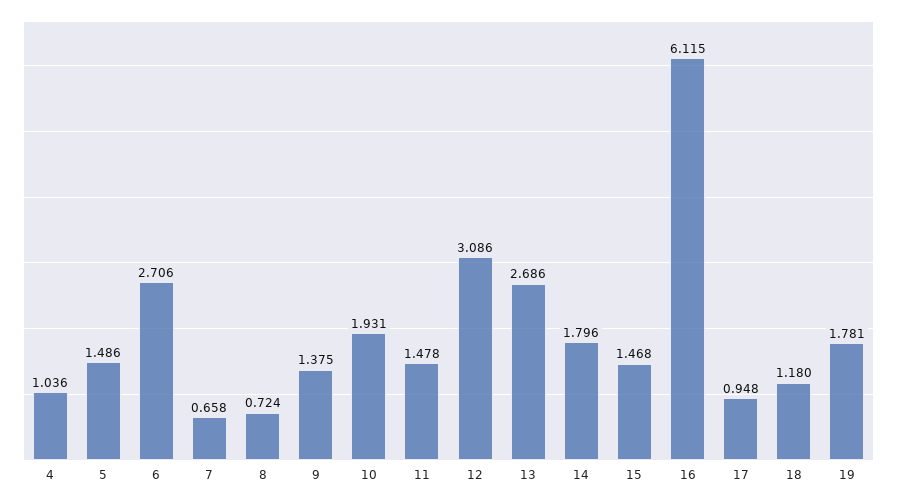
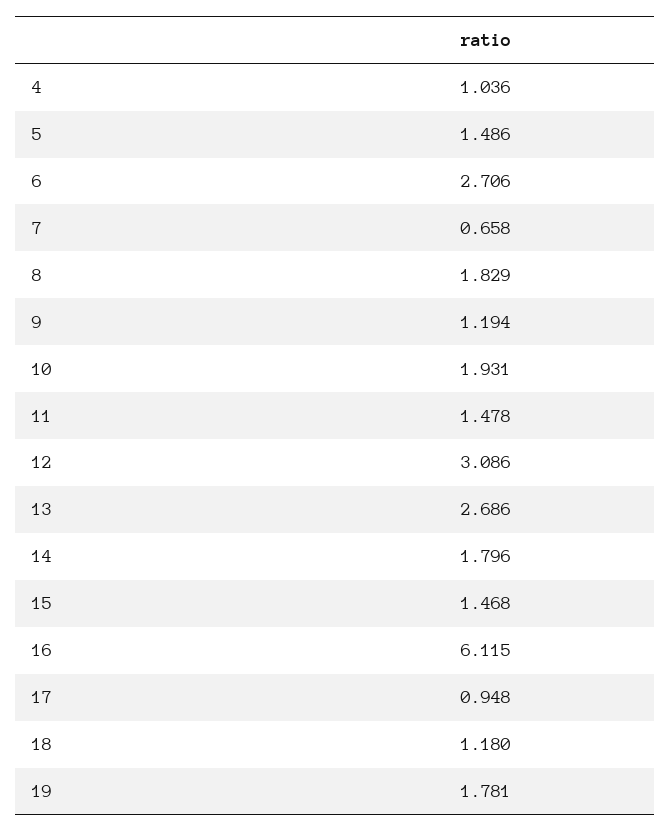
8: 0.724 -> 1.829
9: 1.375 -> 1.194

